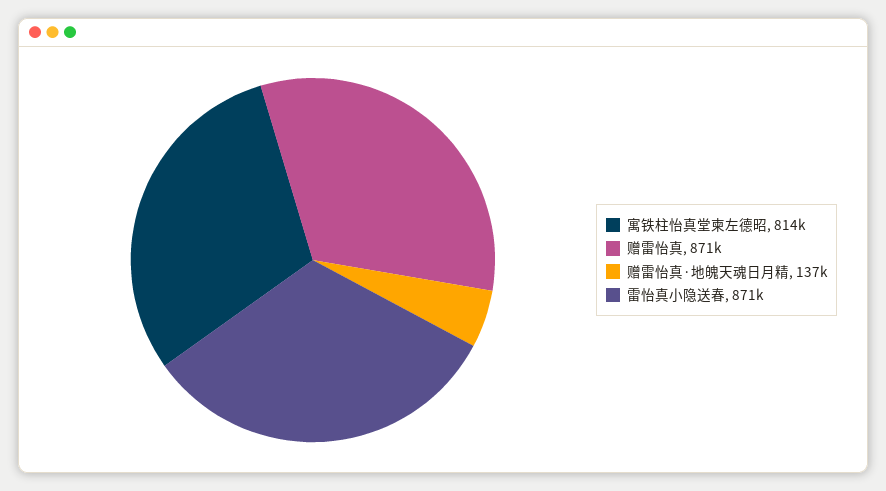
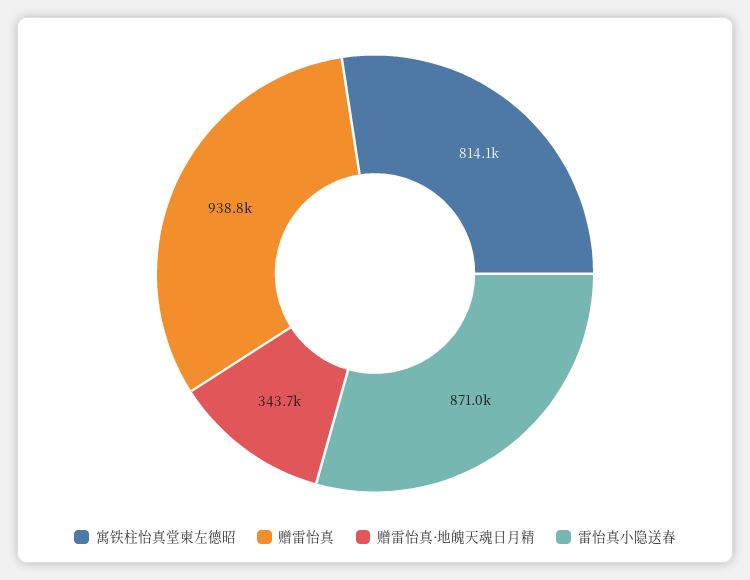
赠雷怡真: 871000 -> 938800
赠雷怡真·地魄天魂日月精: 137000 -> 343700

